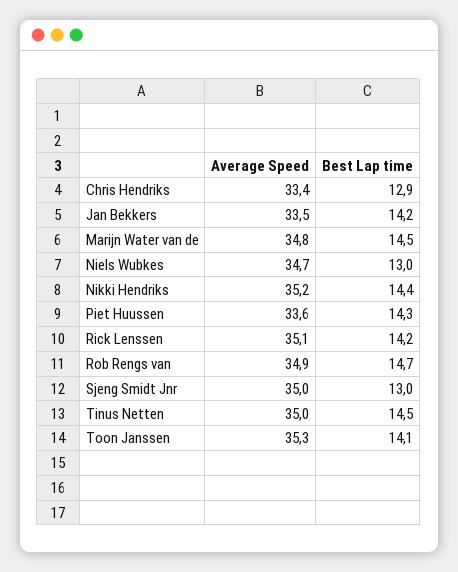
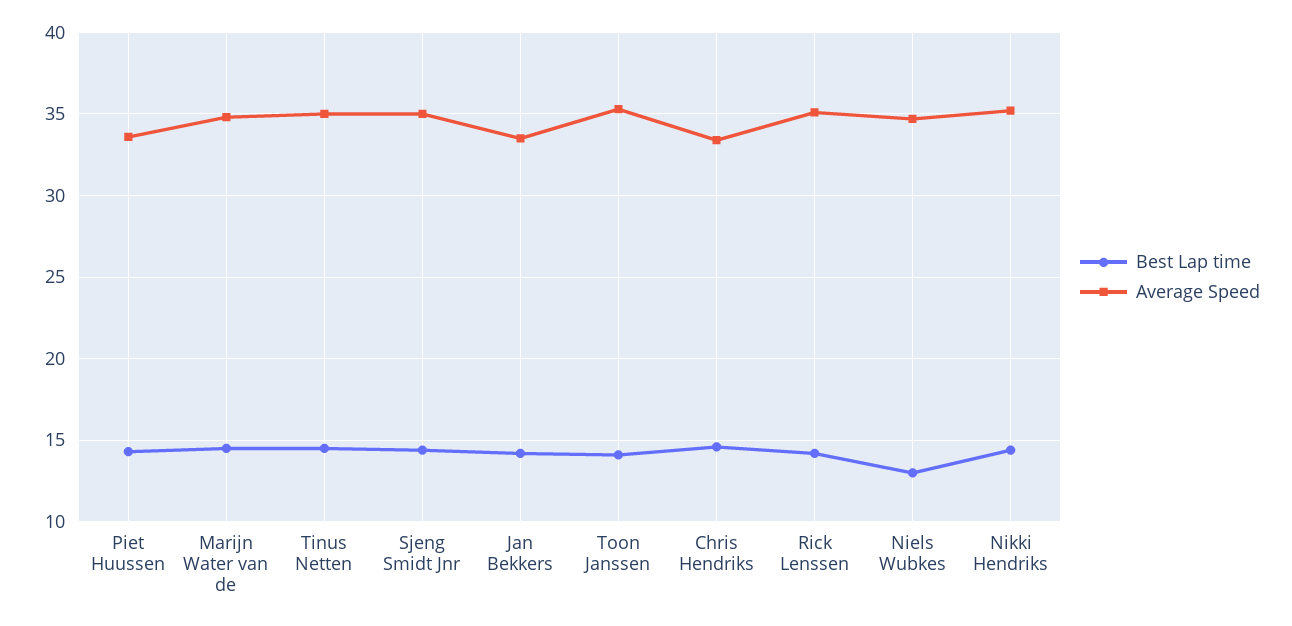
Best Lap time, Chris Hendriks: 12.9 -> 14.5
Average Speed, Rob Rengs van: 34.9 -> none
Best Lap time, Rob Rengs van: 14.7 -> none
Best Lap time, Sjeng Smidt Jnr: 13 -> 14.5

